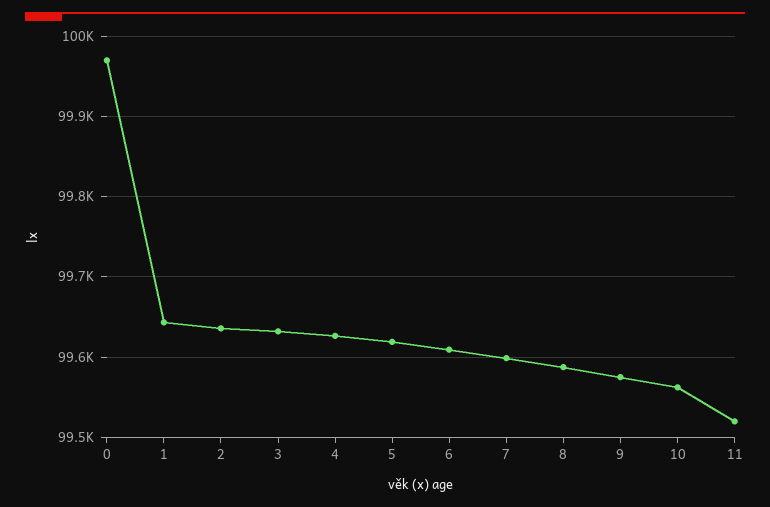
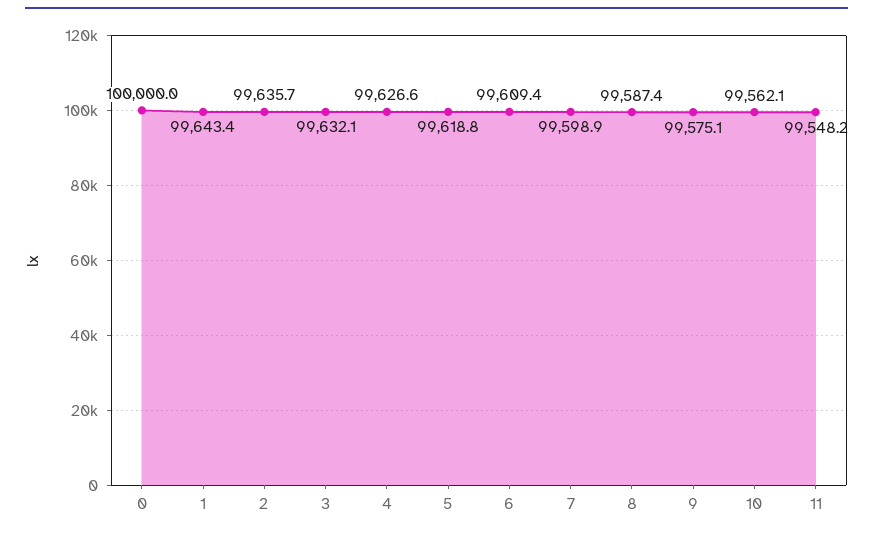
0: 99970 -> 100000
11: 99520 -> 99548.2

